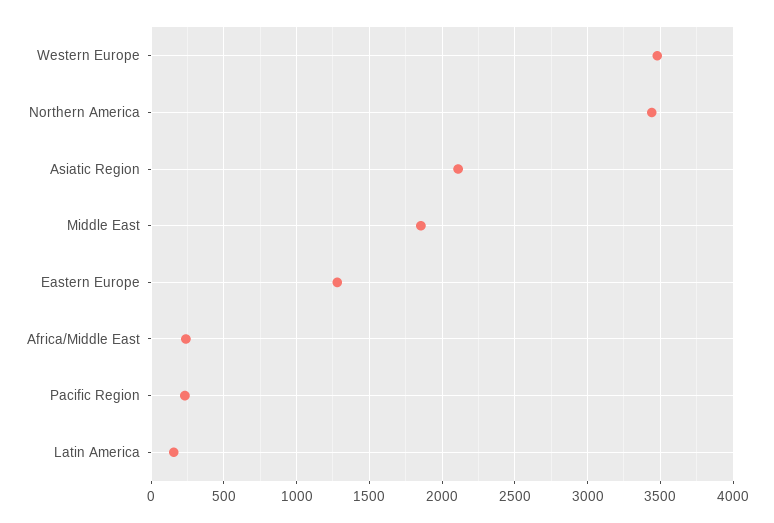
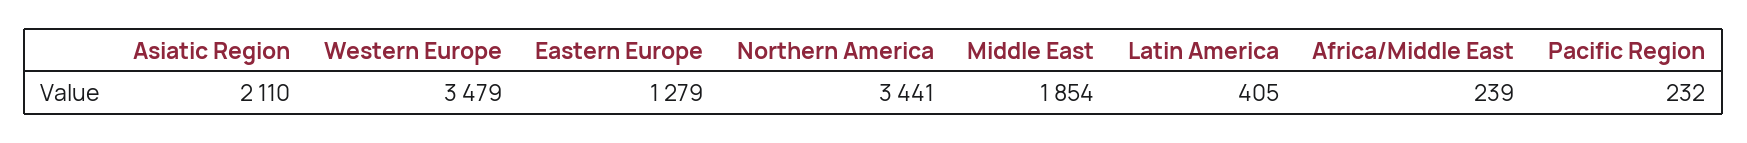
Latin America: 150 -> 405

